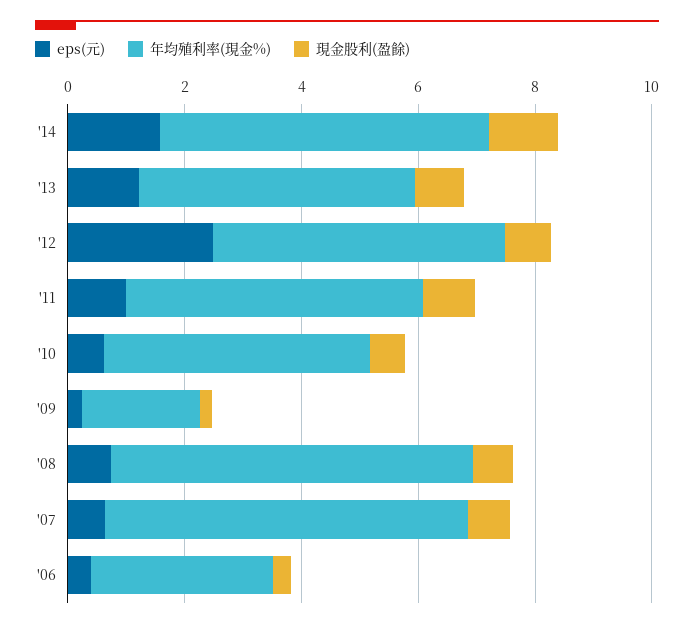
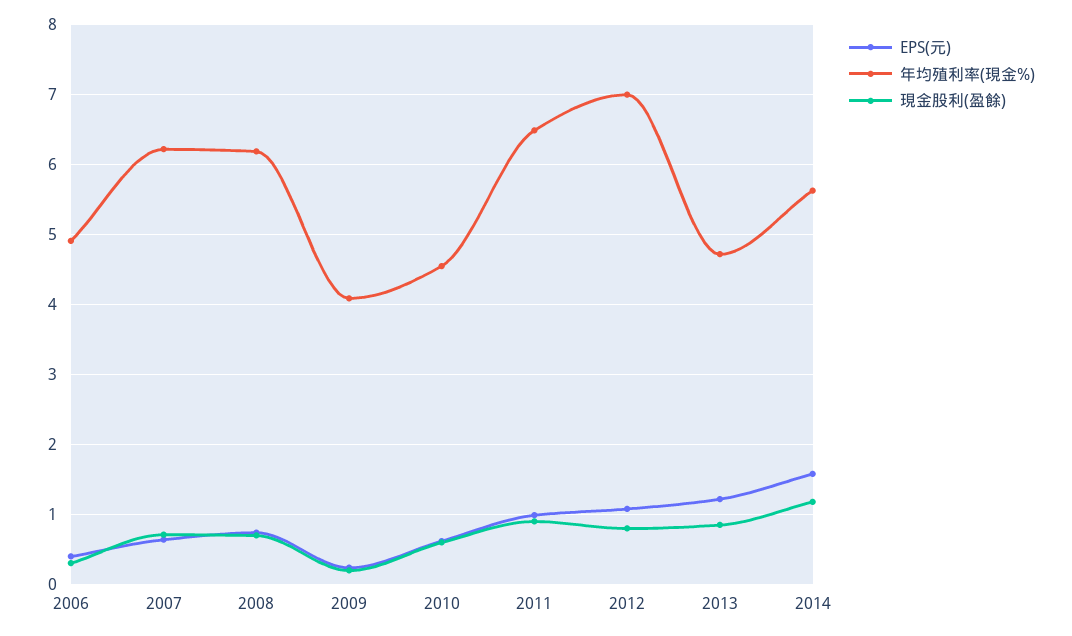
eps(元), '12: 2.5 -> 1.1
年均殖利率(現金%), '12: 5 -> 7
年均殖利率(現金%), '11: 5 -> 6.5
年均殖利率(現金%), '09: 2 -> 4.1
年均殖利率(現金%), '06: 3 -> 4.9

